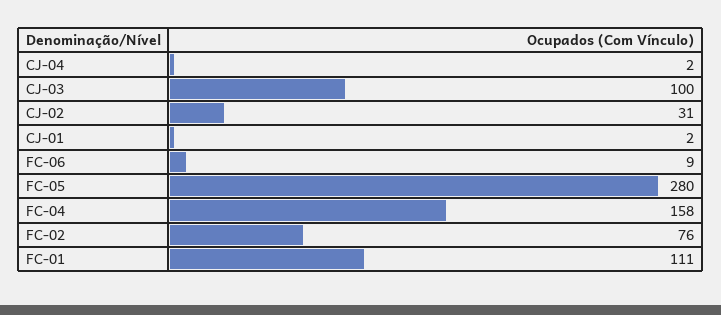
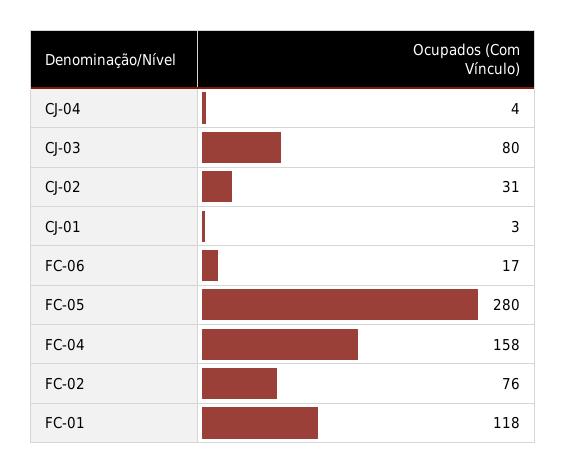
CJ-04: 2 -> 4
CJ-03: 100 -> 80
CJ-01: 2 -> 3
FC-06: 9 -> 17
FC-01: 111 -> 118

